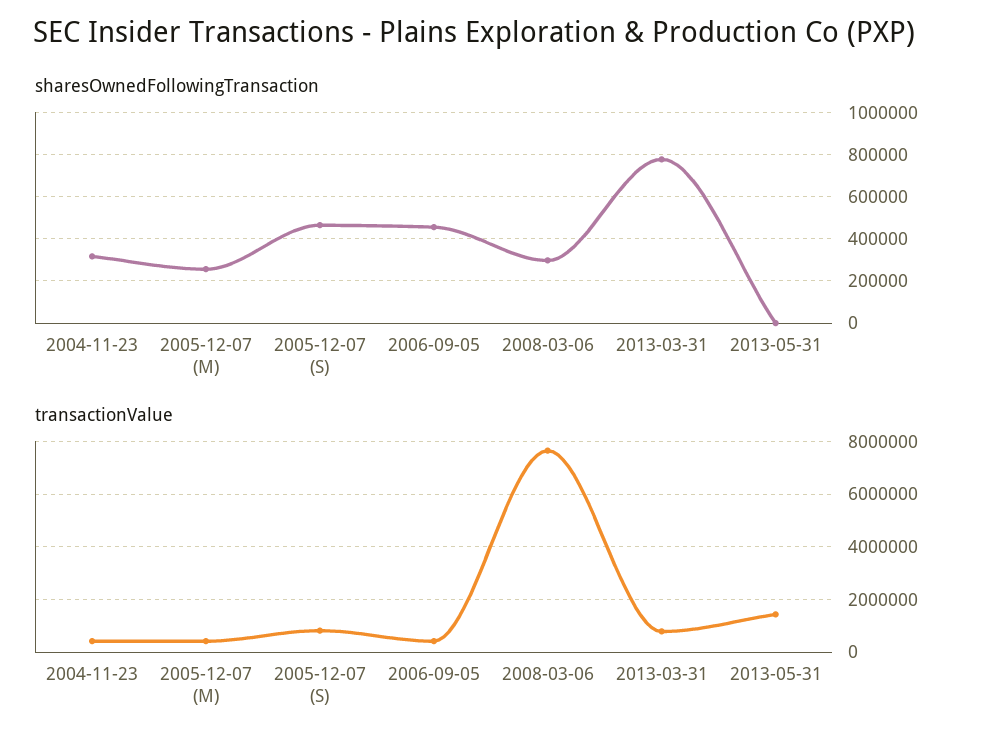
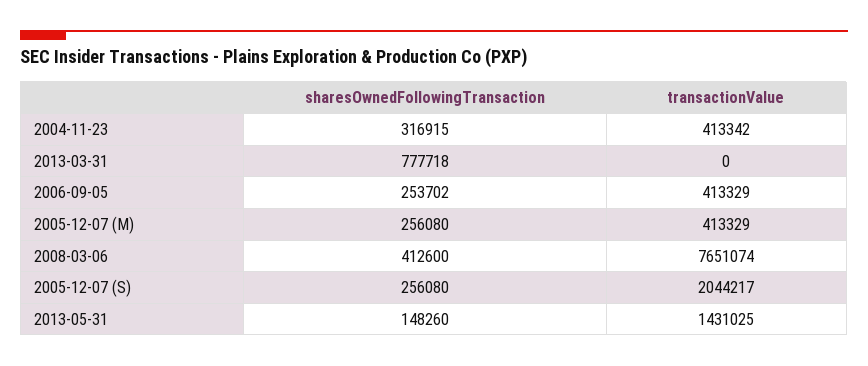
sharesOwnedFollowingTransaction, 2005-12-07 (S): 450000 -> 256080
sharesOwnedFollowingTransaction, 2006-09-05: 450000 -> 253702
sharesOwnedFollowingTransaction, 2008-03-06: 300000 -> 412600
sharesOwnedFollowingTransaction, 2013-05-31: 0 -> 148260
transactionValue, 2005-12-07 (S): 750000 -> 2044217
transactionValue, 2013-03-31: 750000 -> 0

